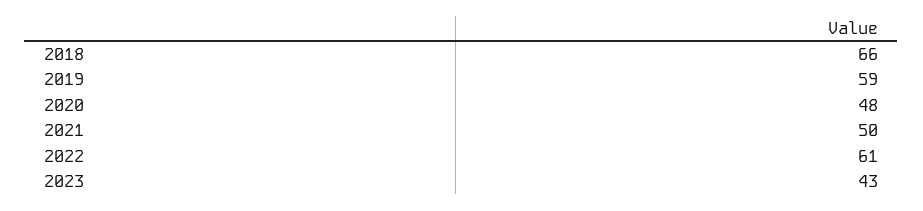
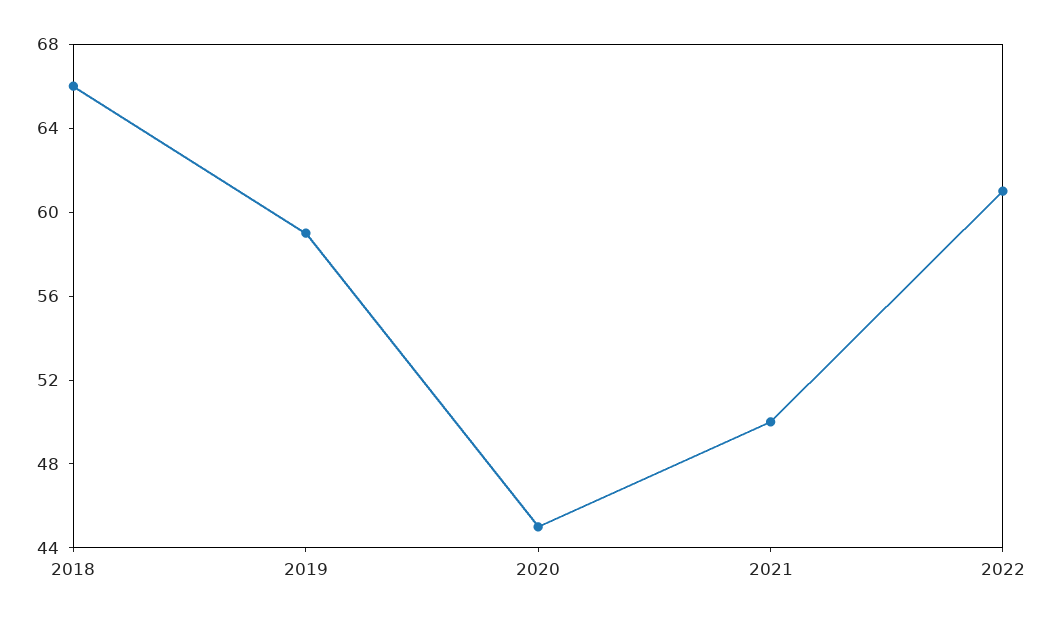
2020: 48 -> 45
2023: 43 -> none

